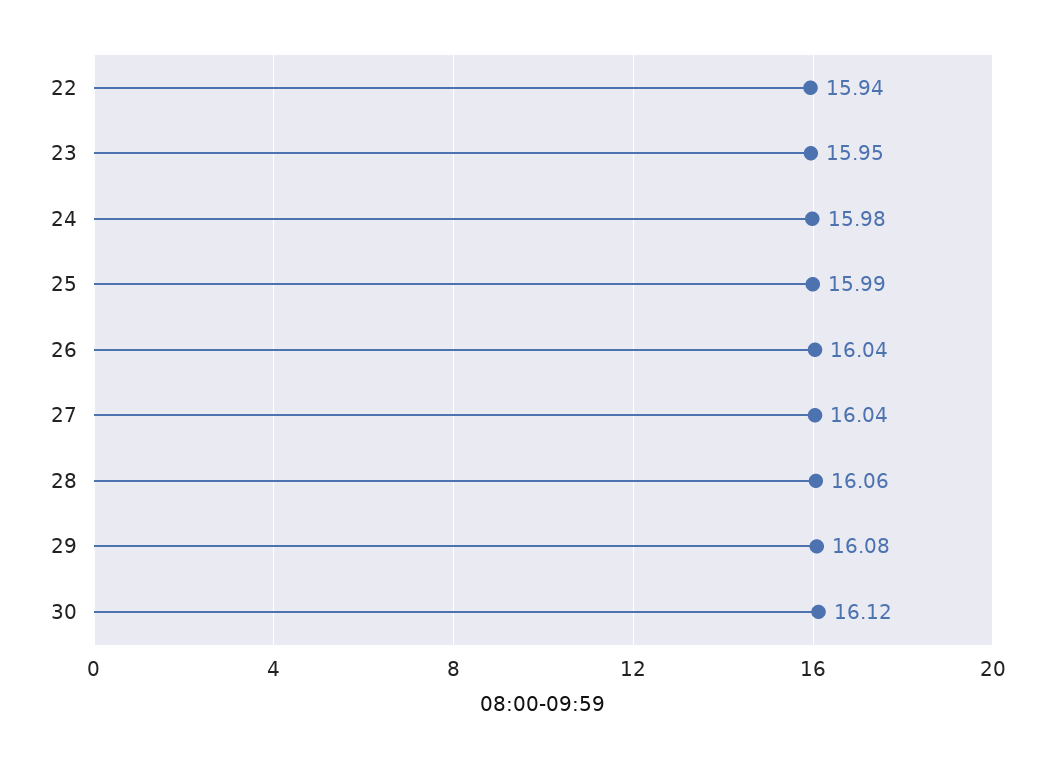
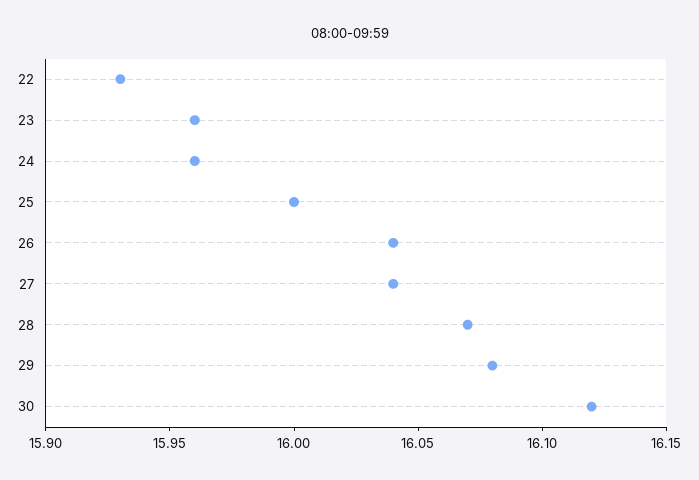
22: 15.94 -> 15.93
23: 15.95 -> 15.96
24: 15.98 -> 15.96
25: 15.99 -> 16
28: 16.06 -> 16.07

